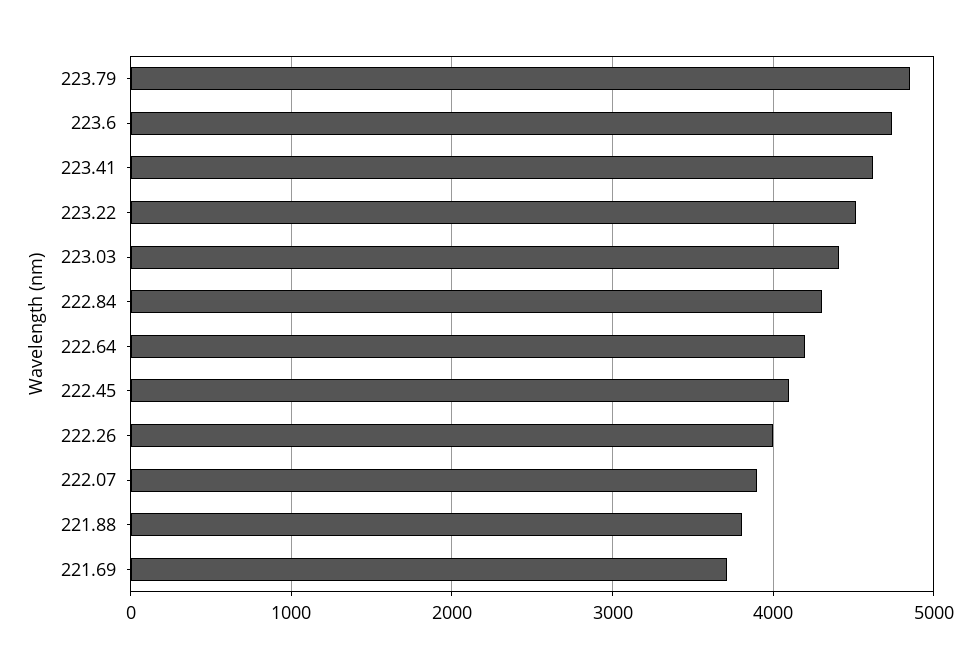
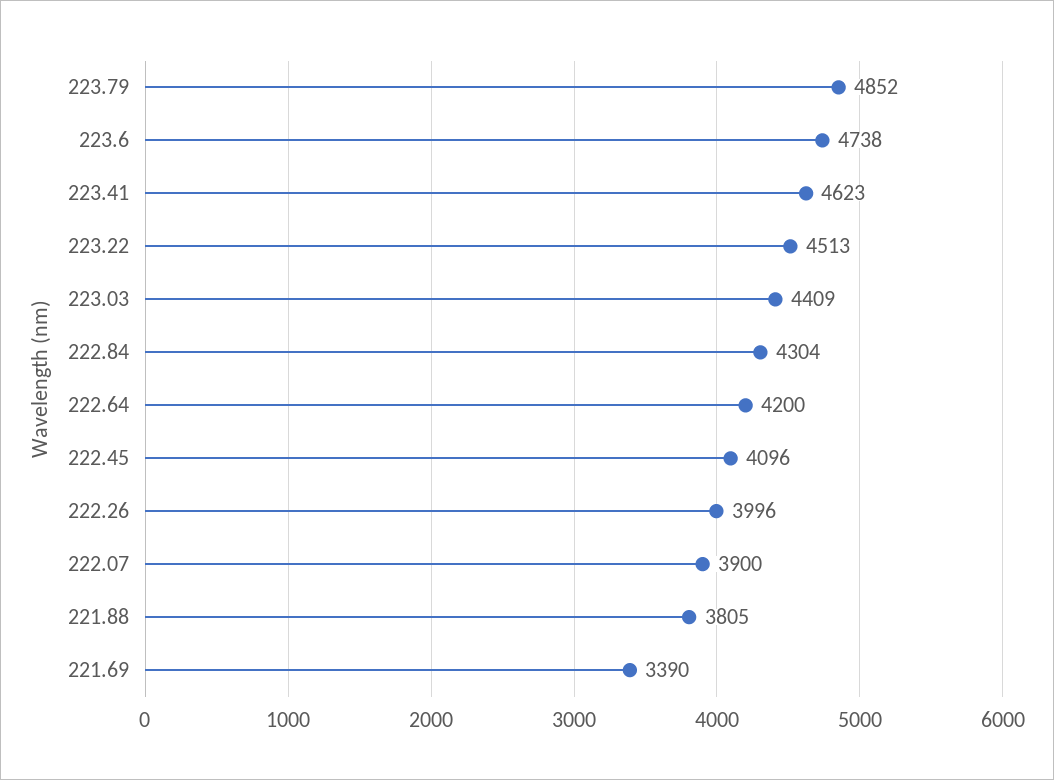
221.69: 3700 -> 3390

